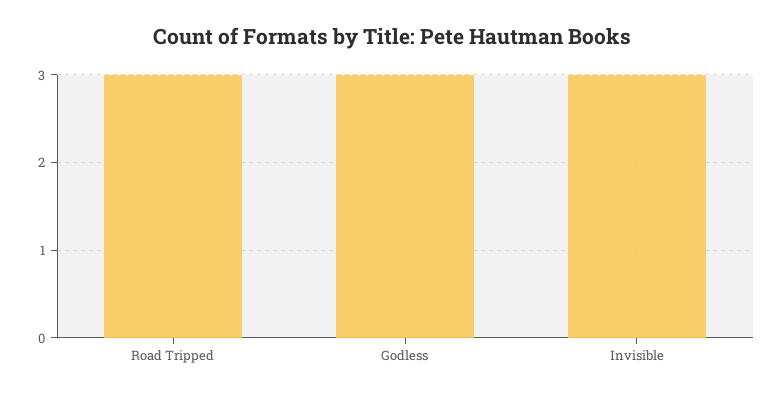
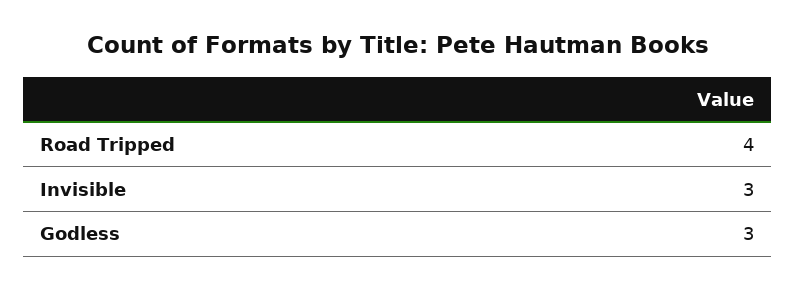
Road Tripped: 3 -> 4

